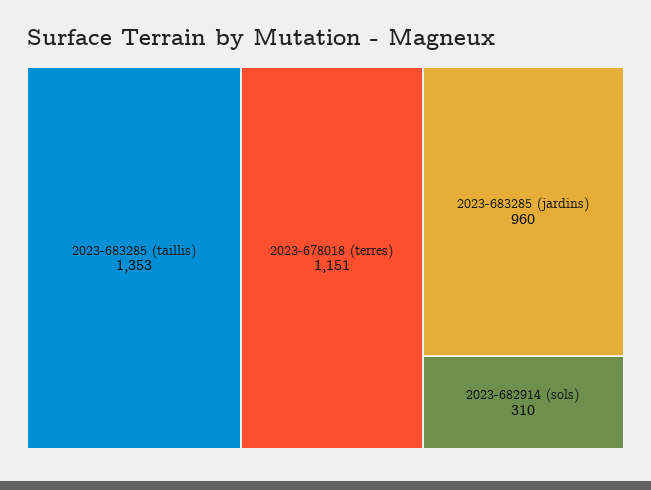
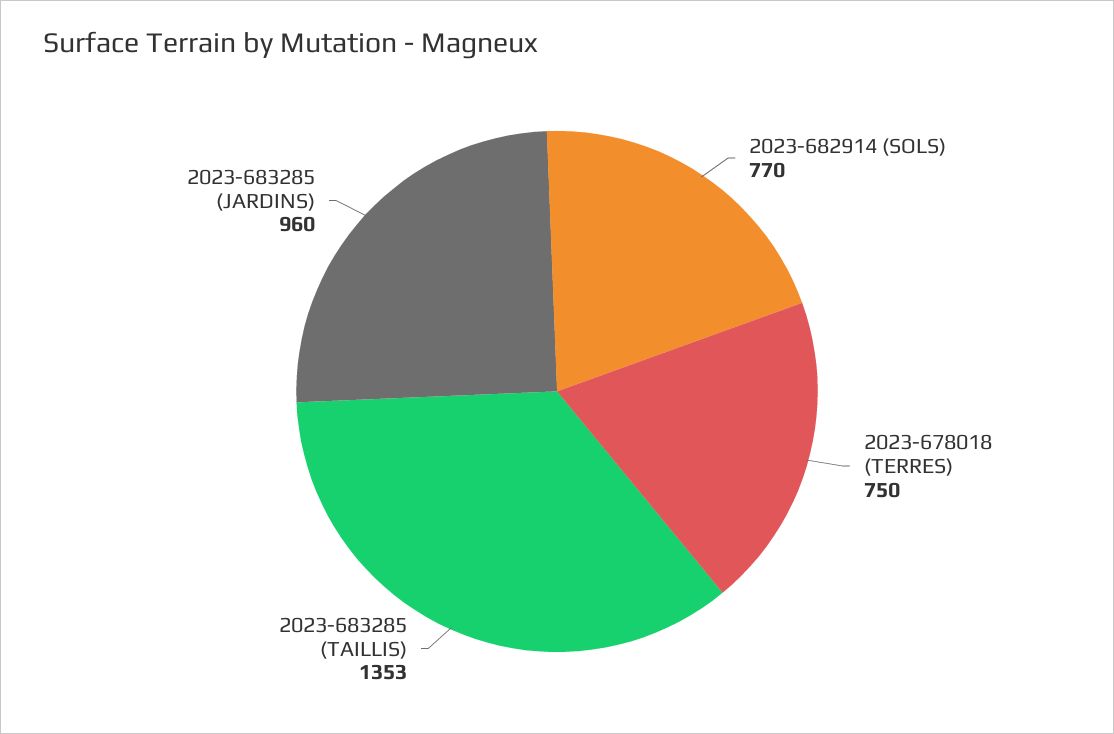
2023-678018 (terres): 1151 -> 750
2023-682914 (sols): 310 -> 770

